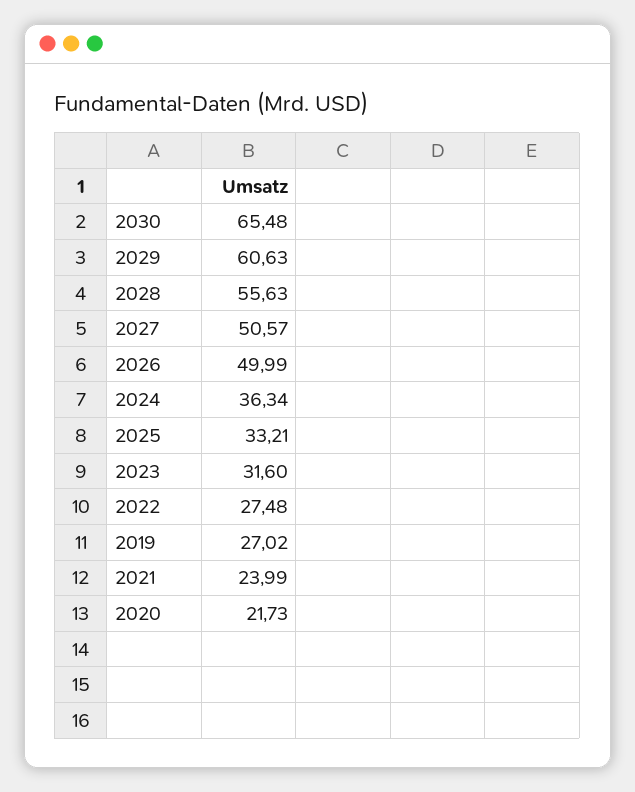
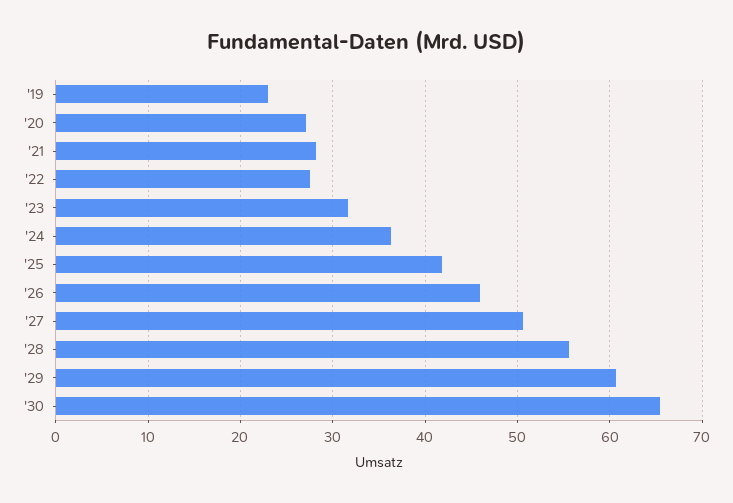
2026: 49.99 -> 46
2025: 33.21 -> 42
2019: 27.02 -> 23
2021: 23.99 -> 28
2020: 21.73 -> 27

